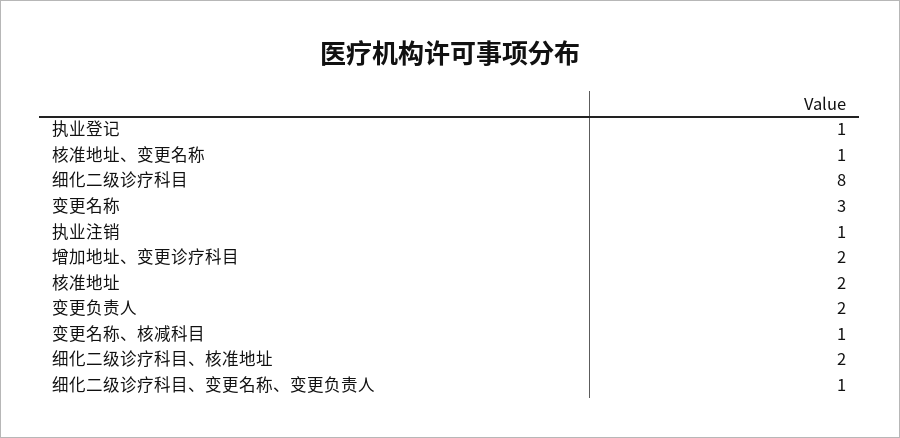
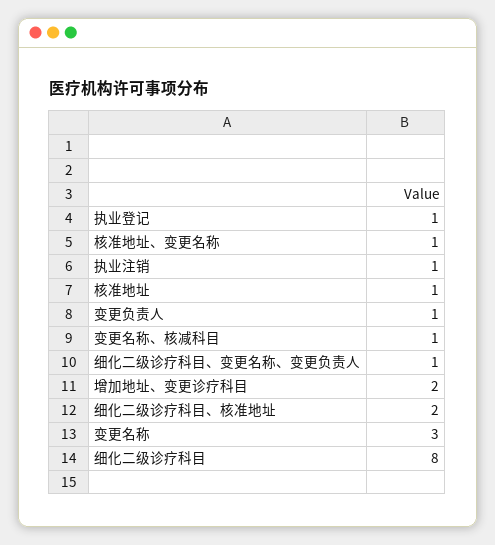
核准地址: 2 -> 1
变更负责人: 2 -> 1

